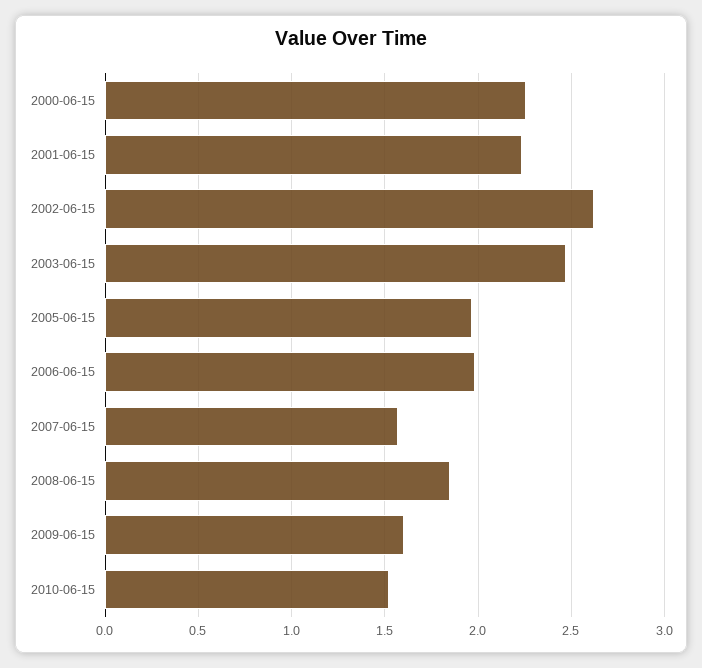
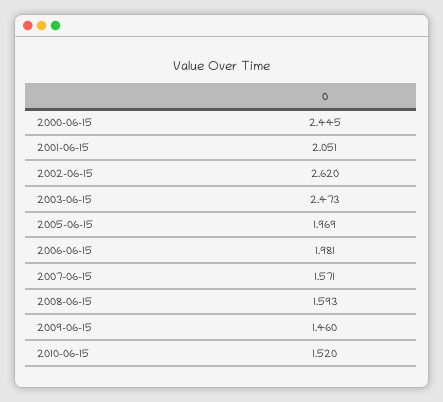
2000-06-15: 2.25 -> 2.445
2001-06-15: 2.25 -> 2.051
2008-06-15: 1.85 -> 1.593
2009-06-15: 1.6 -> 1.46

